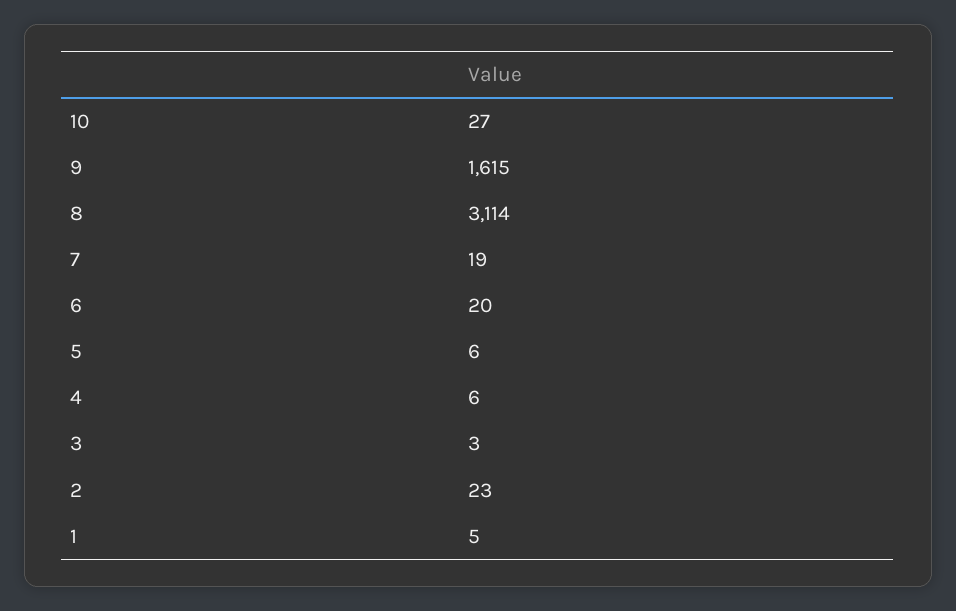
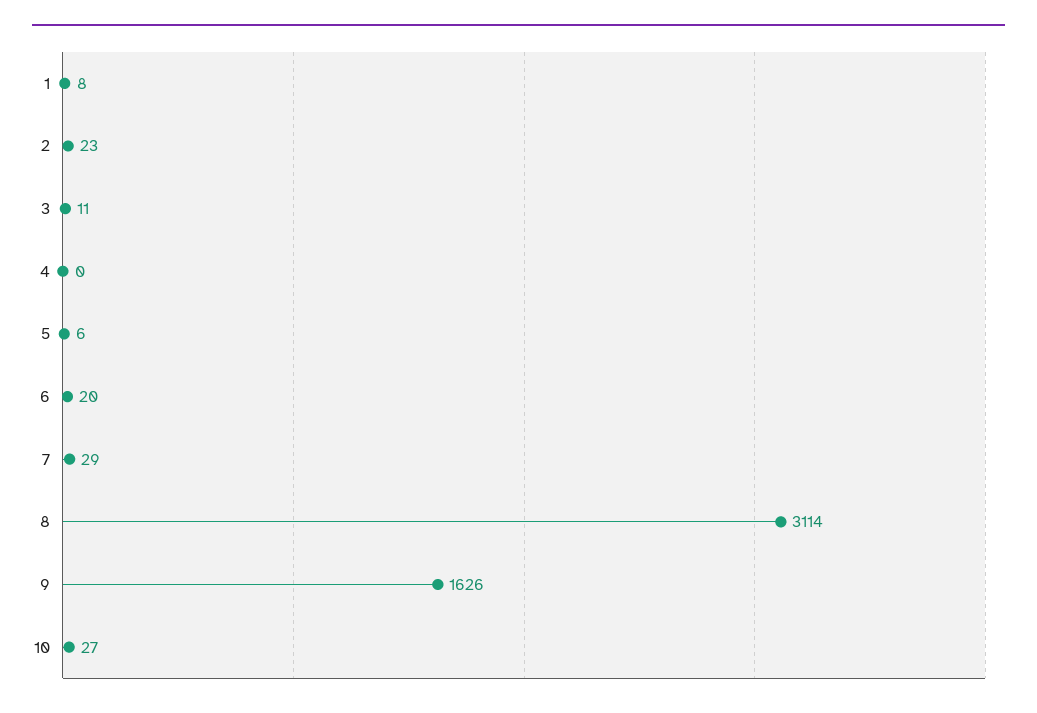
9: 1615 -> 1626
7: 19 -> 29
4: 6 -> 0
3: 3 -> 11
1: 5 -> 8

